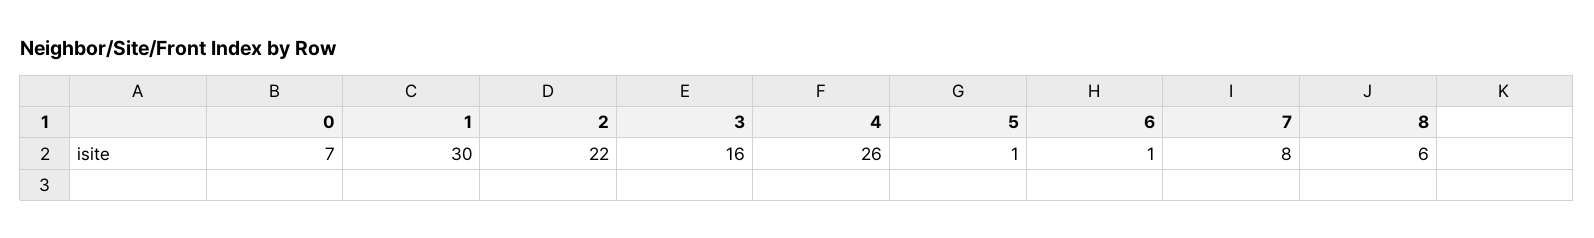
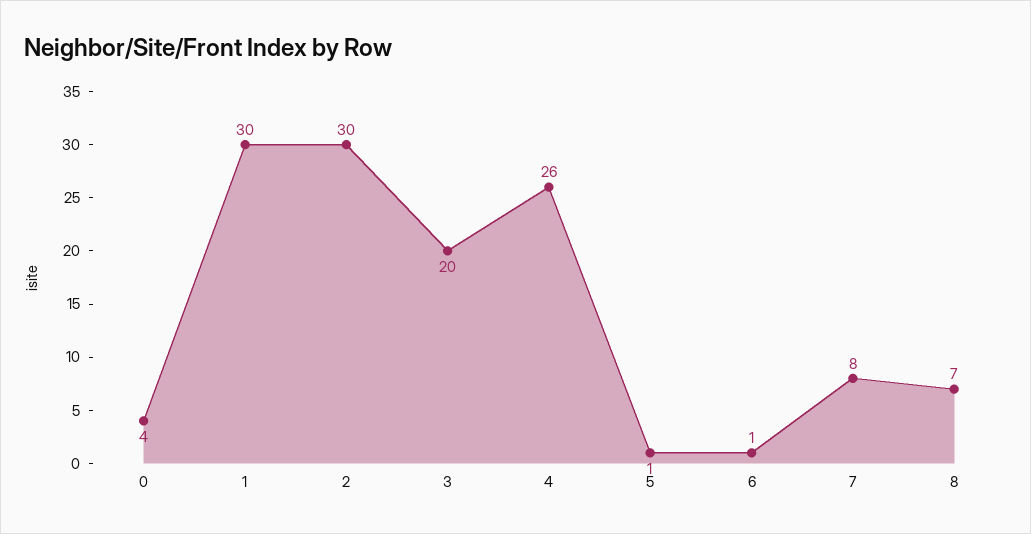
0: 7 -> 4
2: 22 -> 30
3: 16 -> 20
8: 6 -> 7

